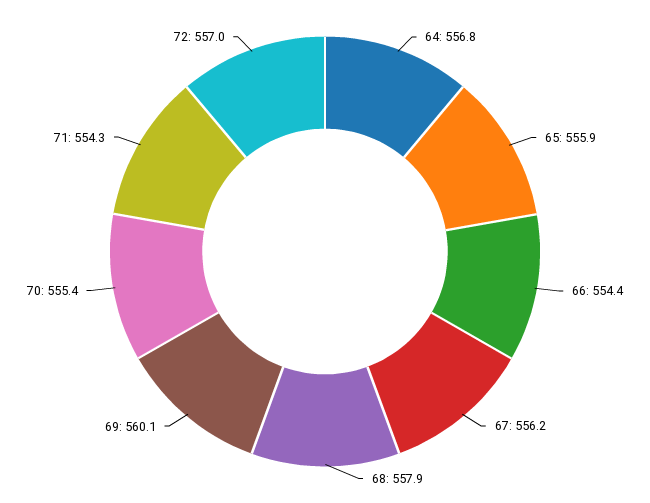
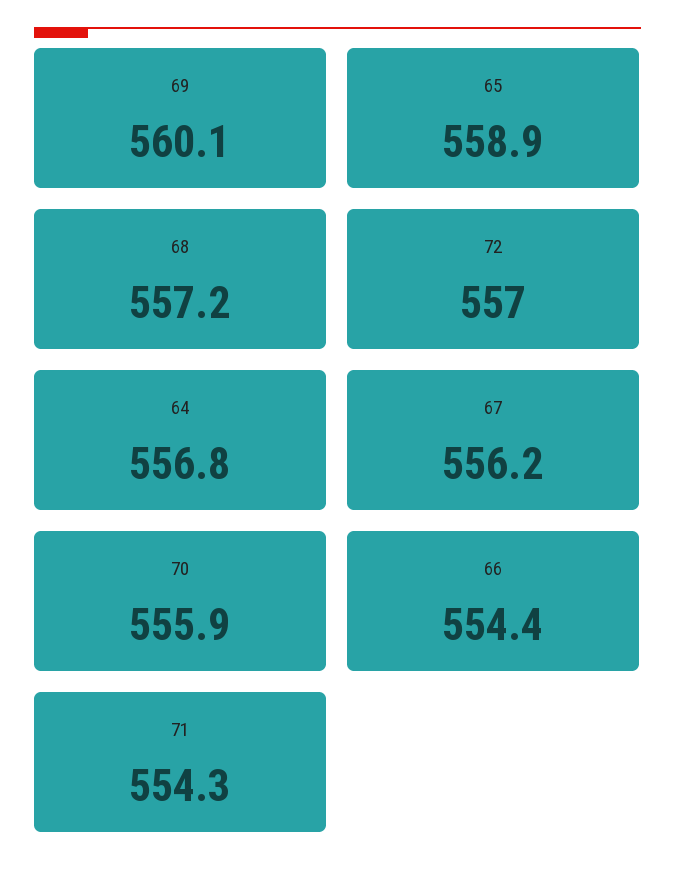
65: 555.9 -> 558.9
68: 557.9 -> 557.2
70: 555.4 -> 555.9

